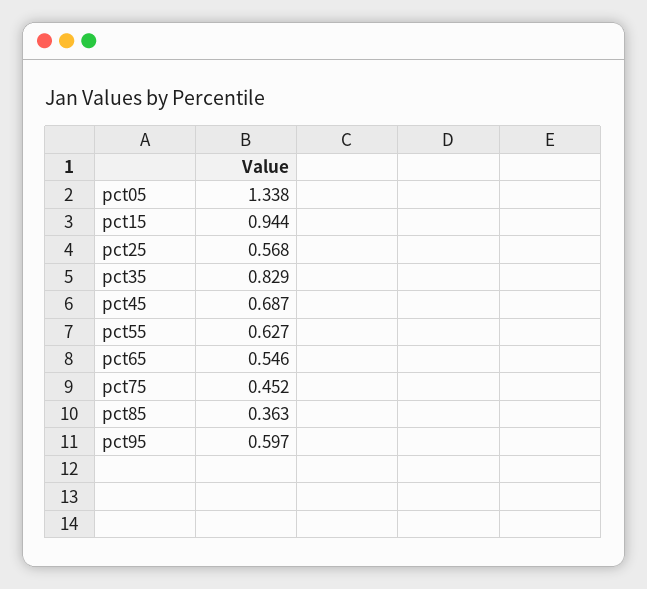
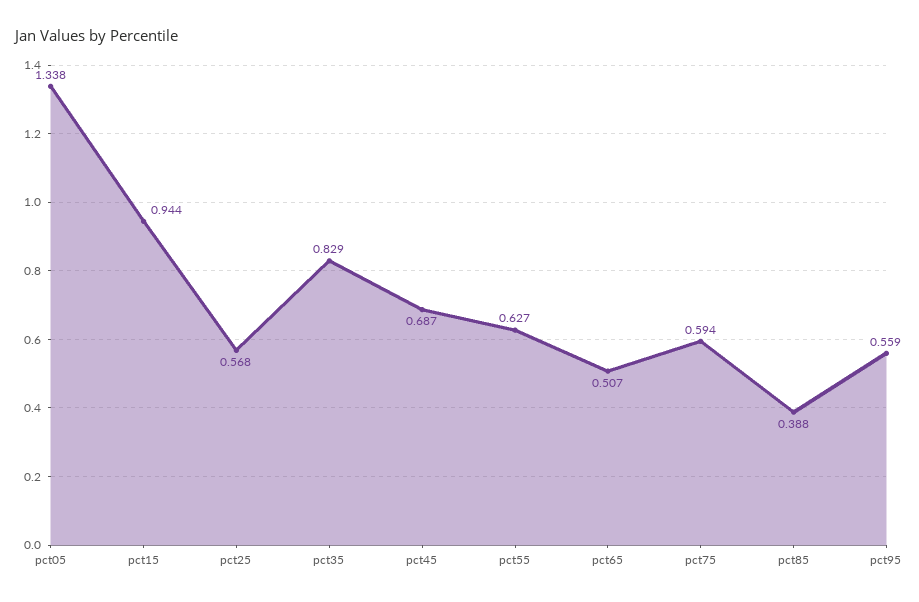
pct65: 0.546 -> 0.507
pct75: 0.452 -> 0.594
pct85: 0.363 -> 0.388
pct95: 0.597 -> 0.559

